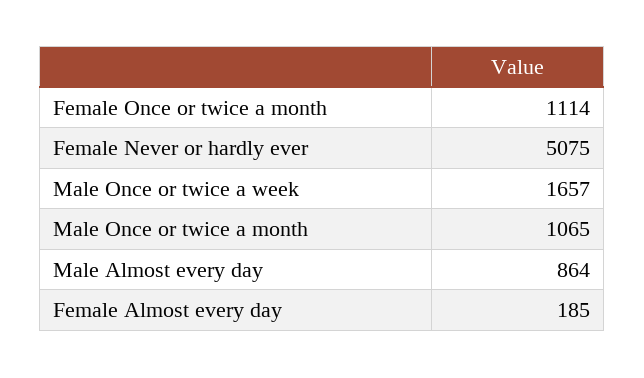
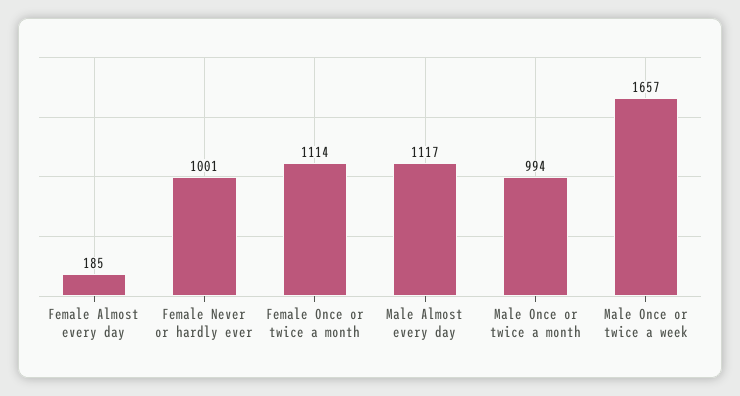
Female Never or hardly ever: 5075 -> 1001
Male Once or twice a month: 1065 -> 994
Male Almost every day: 864 -> 1117

